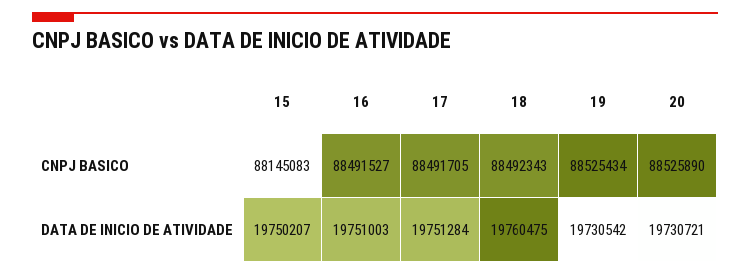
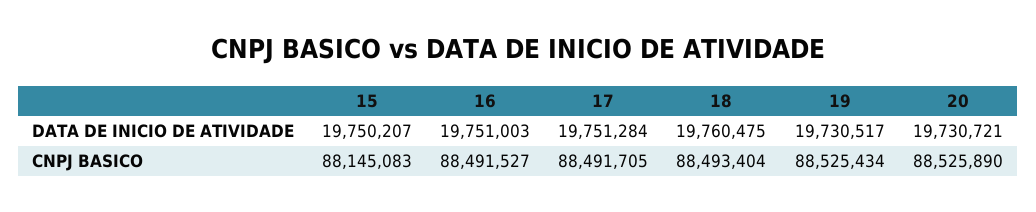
18, CNPJ BASICO: 88492343 -> 88493404
19, DATA DE INICIO DE ATIVIDADE: 19730542 -> 19730517

